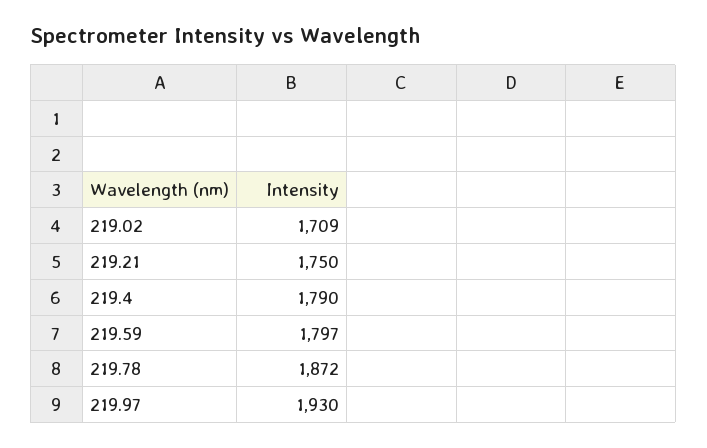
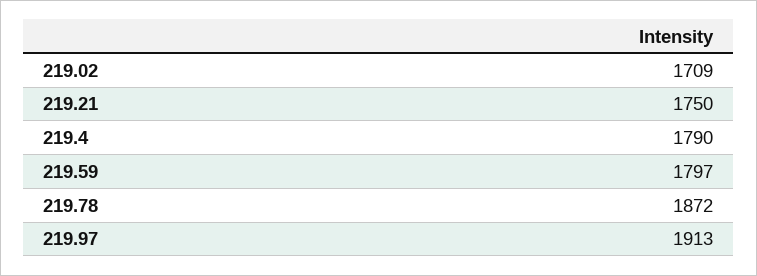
219.97: 1930 -> 1913

